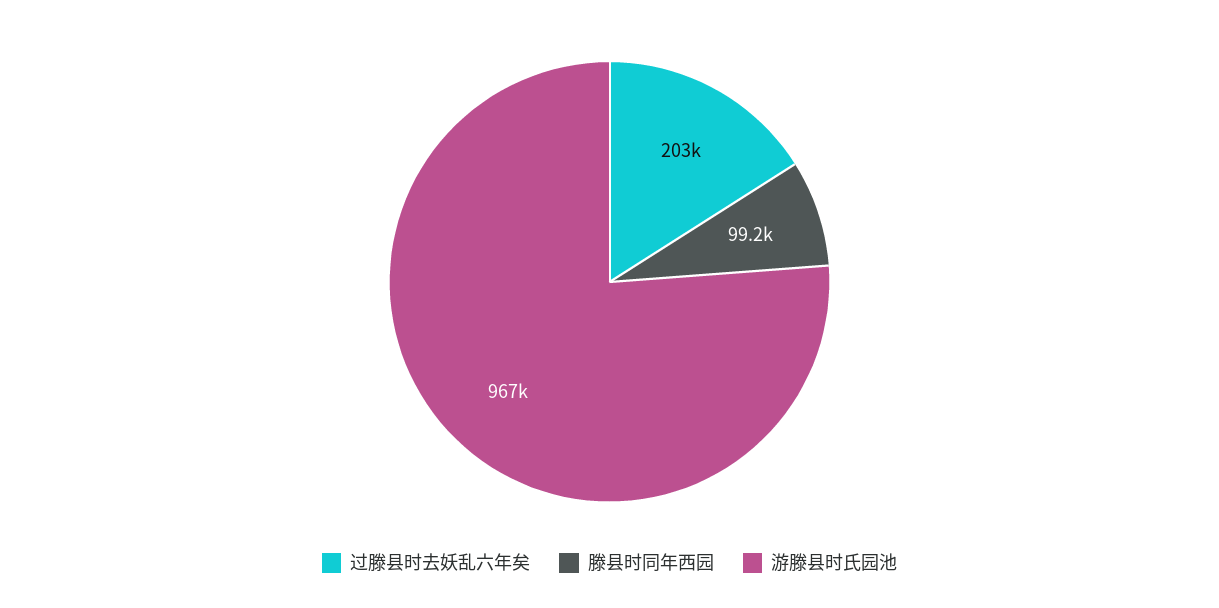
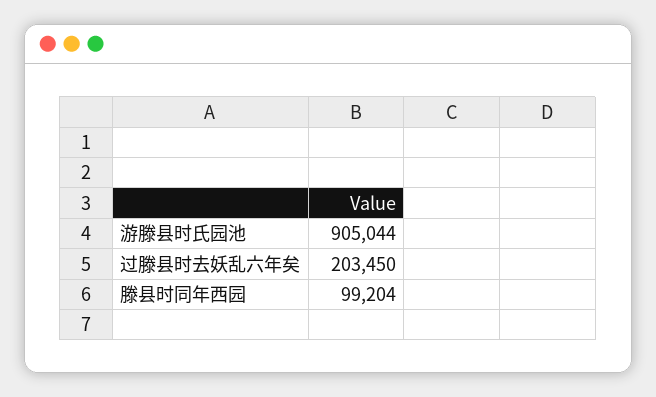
游滕县时氏园池: 967000 -> 905044

